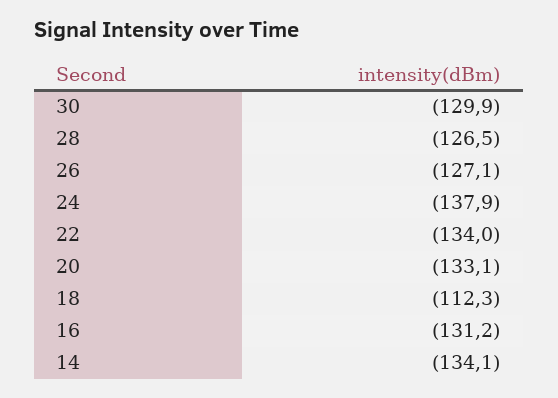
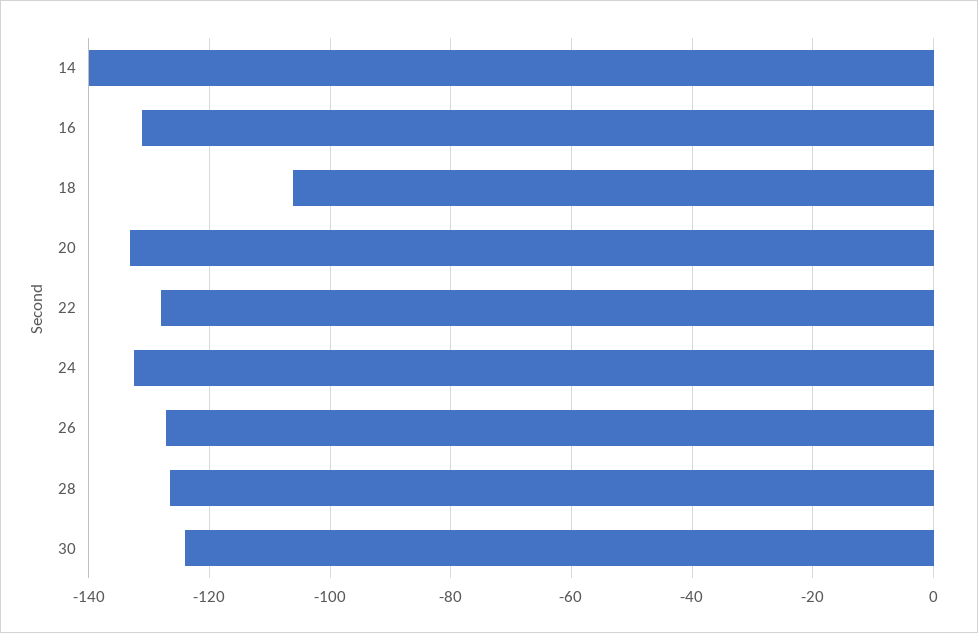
30: -129.9 -> -124
24: -137.9 -> -132
22: -134 -> -128
18: -112.3 -> -106
14: -134.1 -> -140

